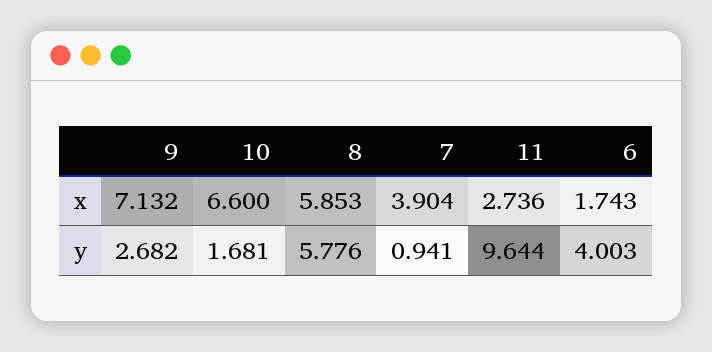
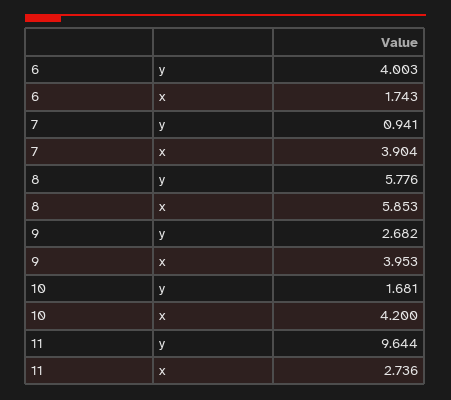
9, x: 7.132 -> 3.953
10, x: 6.6 -> 4.2

